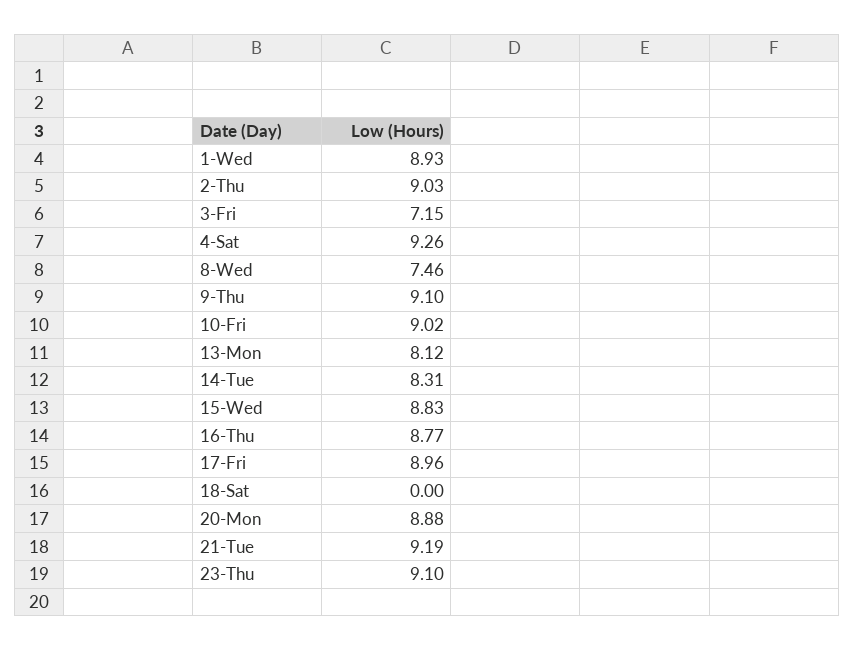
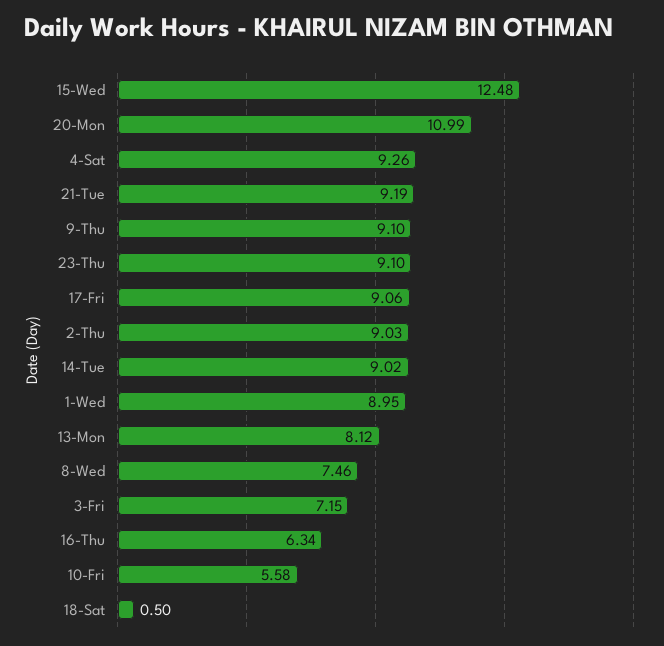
1-Wed: 8.93 -> 8.95
10-Fri: 9.02 -> 5.58
14-Tue: 8.31 -> 9.02
15-Wed: 8.83 -> 12.48
16-Thu: 8.77 -> 6.34
17-Fri: 8.96 -> 9.06
18-Sat: 0 -> 0.5
20-Mon: 8.88 -> 10.99

